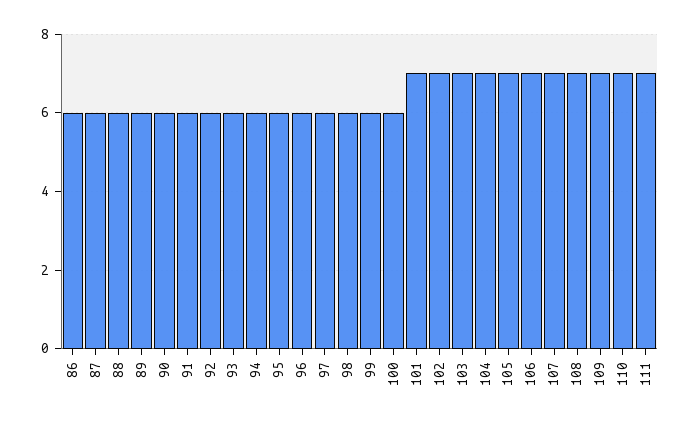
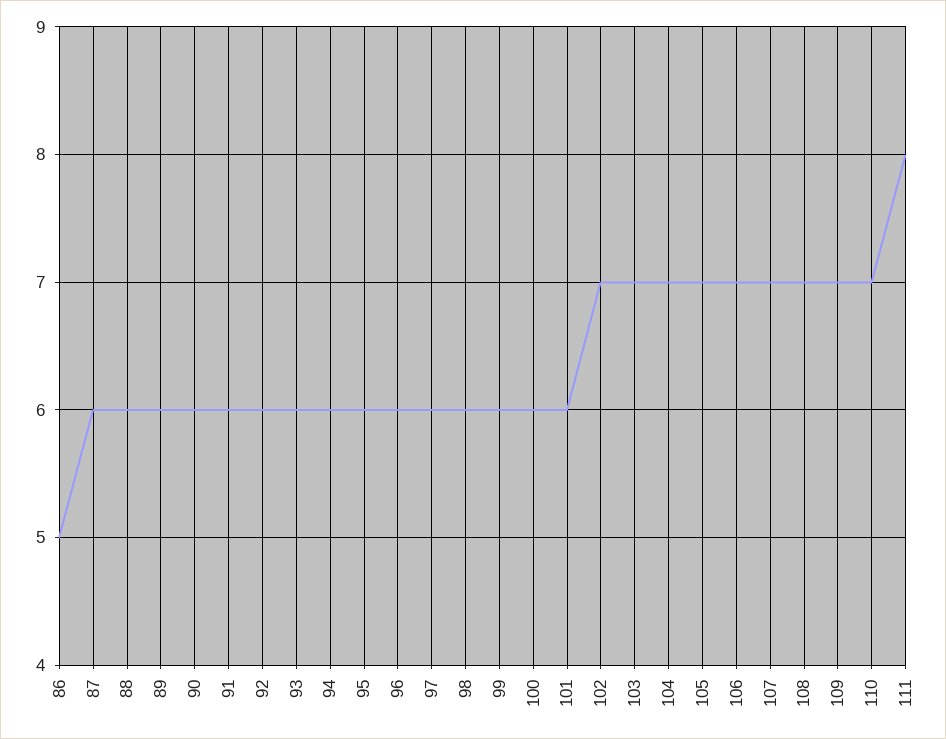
86: 6 -> 5
101: 7 -> 6
111: 7 -> 8

